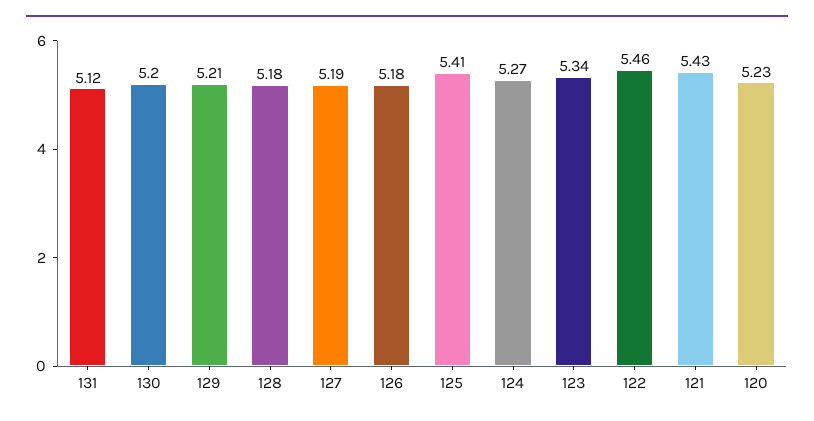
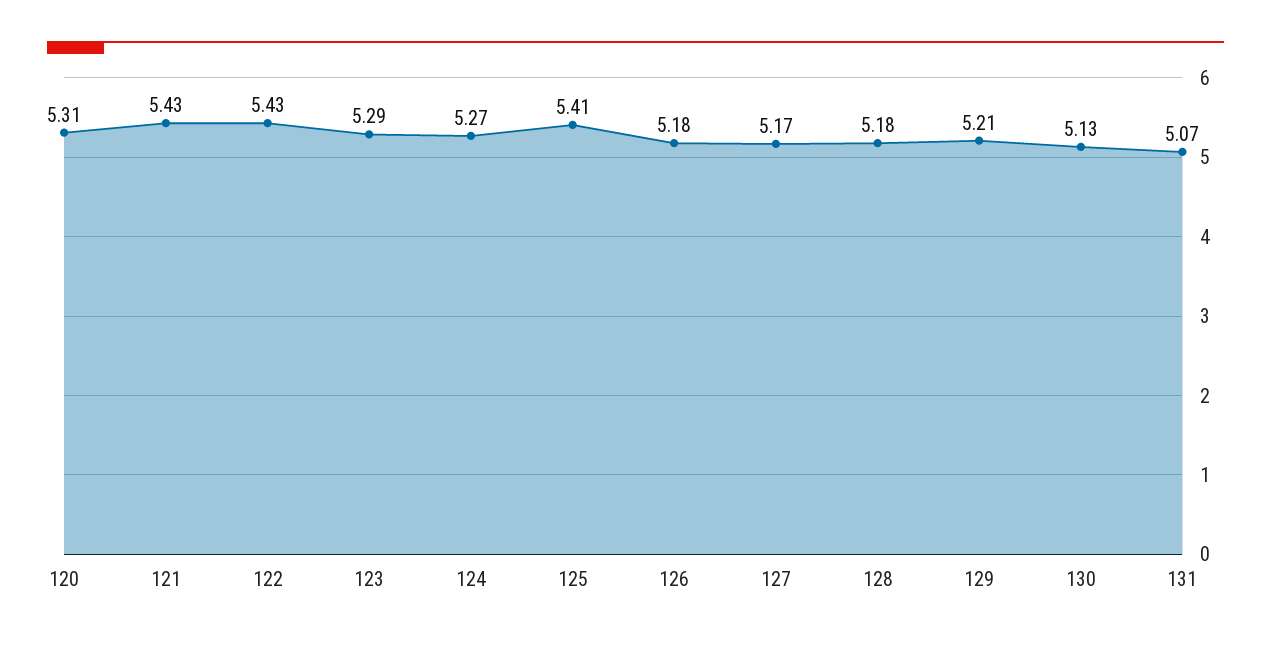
131: 5.12 -> 5.07
130: 5.2 -> 5.13
127: 5.19 -> 5.17
123: 5.34 -> 5.29
122: 5.46 -> 5.43
120: 5.23 -> 5.31

